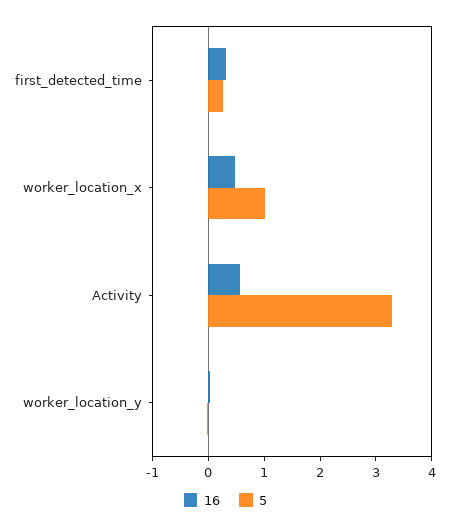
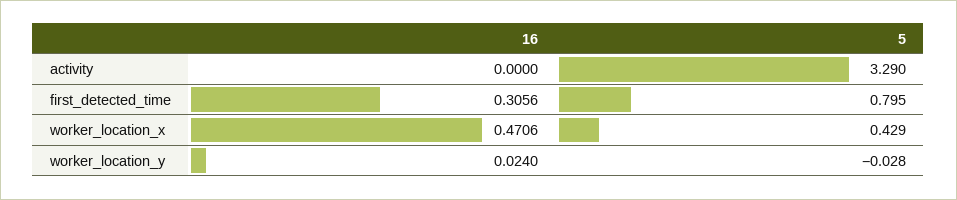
5, first_detected_time: 0.2 -> 0.795
5, worker_location_x: 1 -> 0.429
16, Activity: 0.6 -> 0

